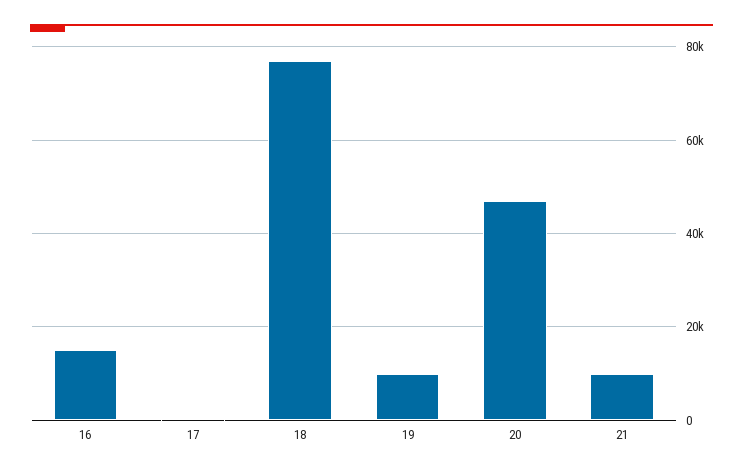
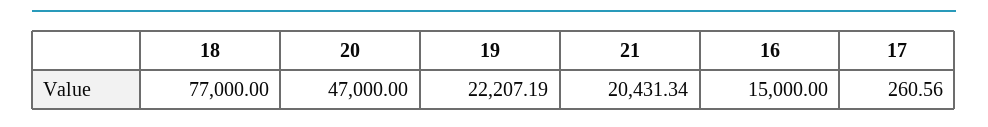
19: 10000 -> 22207.19
21: 10000 -> 20431.34

